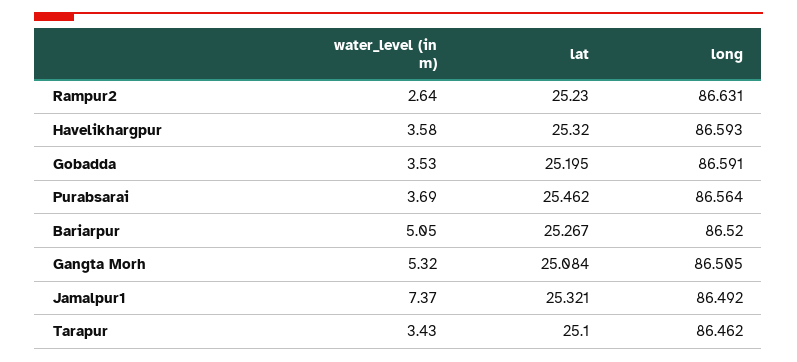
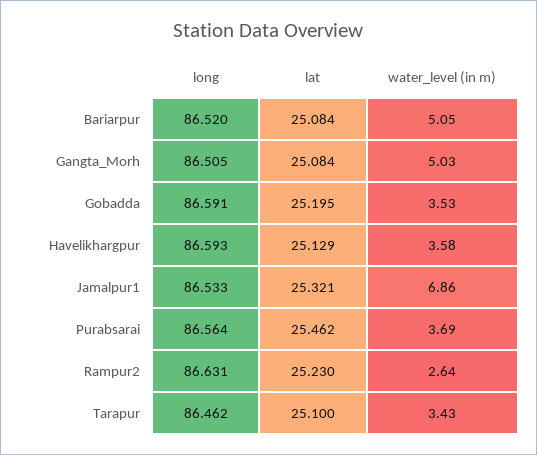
lat, Havelikhargpur: 25.32 -> 25.129
lat, Bariarpur: 25.267 -> 25.084
water_level (in m), Gangta Morh: 5.32 -> 5.03
water_level (in m), Jamalpur1: 7.37 -> 6.86
long, Jamalpur1: 86.492 -> 86.533

